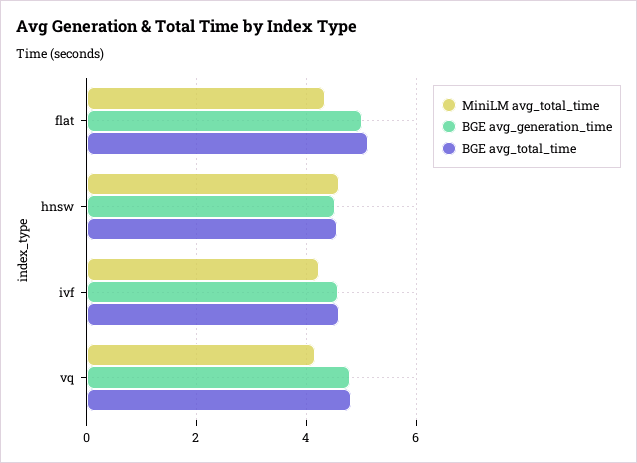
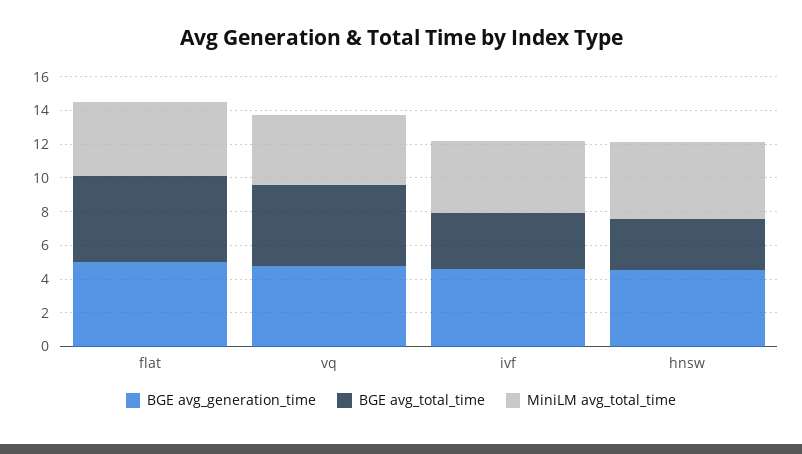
BGE avg_total_time, hnsw: 4.6 -> 3
BGE avg_total_time, ivf: 4.6 -> 3.5

